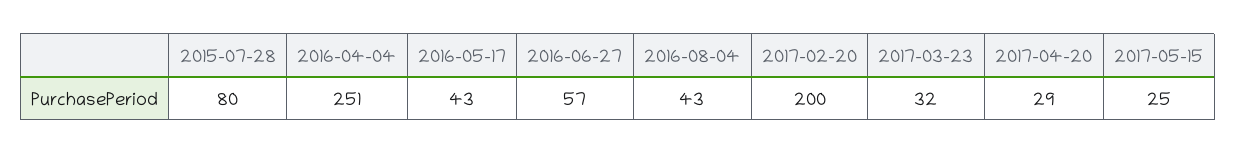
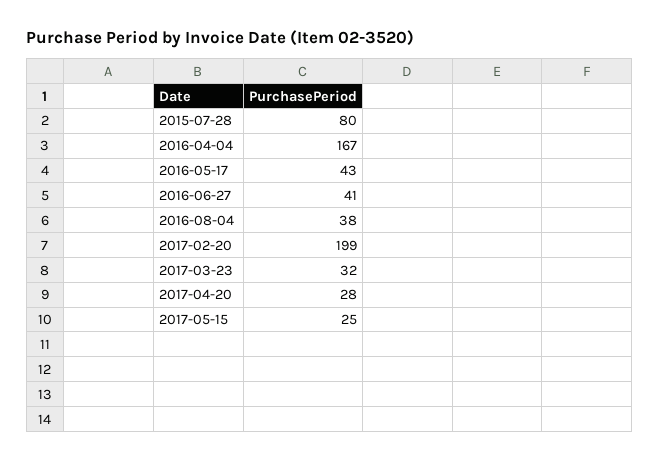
2016-04-04: 251 -> 167
2016-06-27: 57 -> 41
2016-08-04: 43 -> 38
2017-02-20: 200 -> 199
2017-04-20: 29 -> 28

